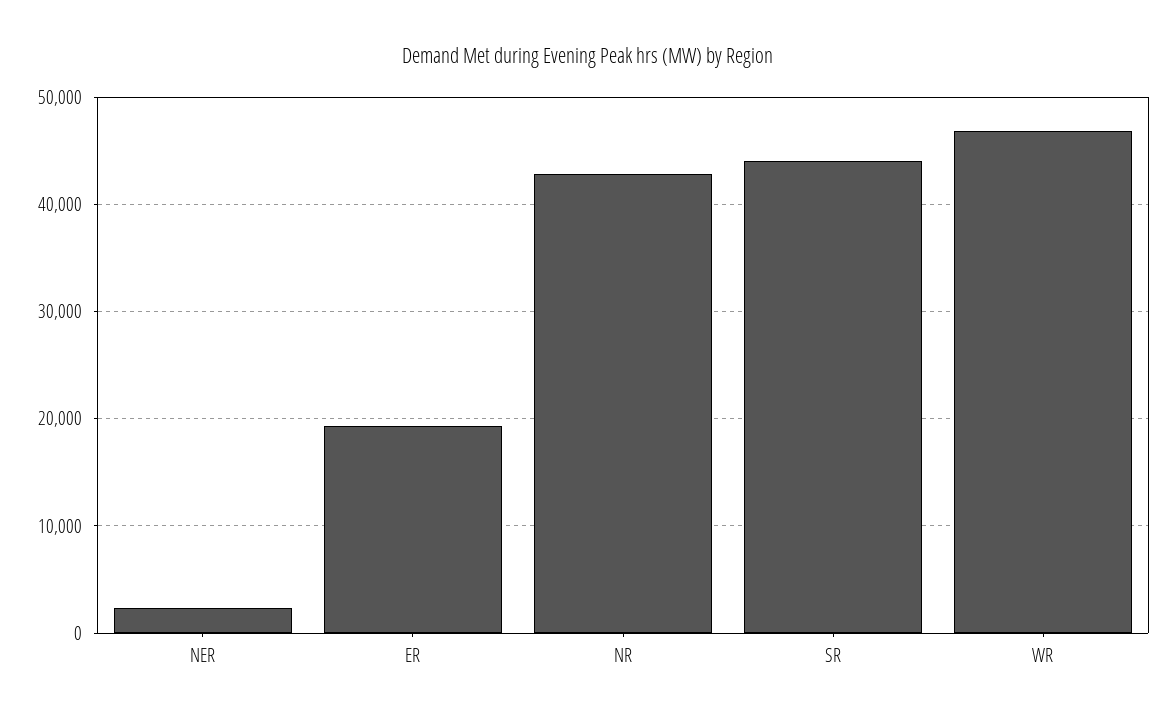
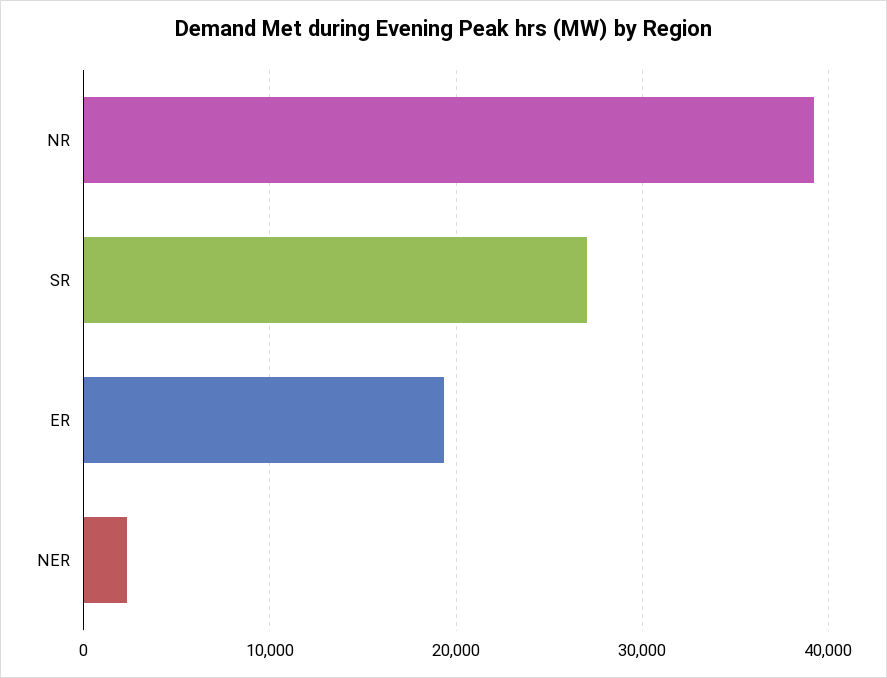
NR: 43000 -> 39000
SR: 44000 -> 27000
WR: 47000 -> none

